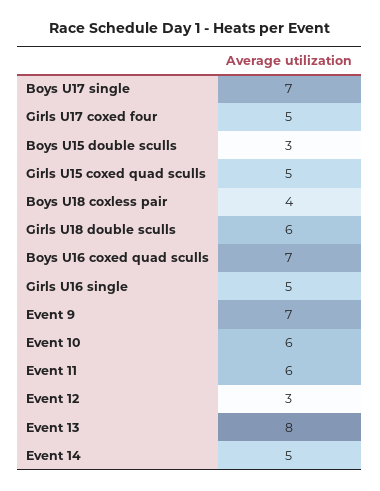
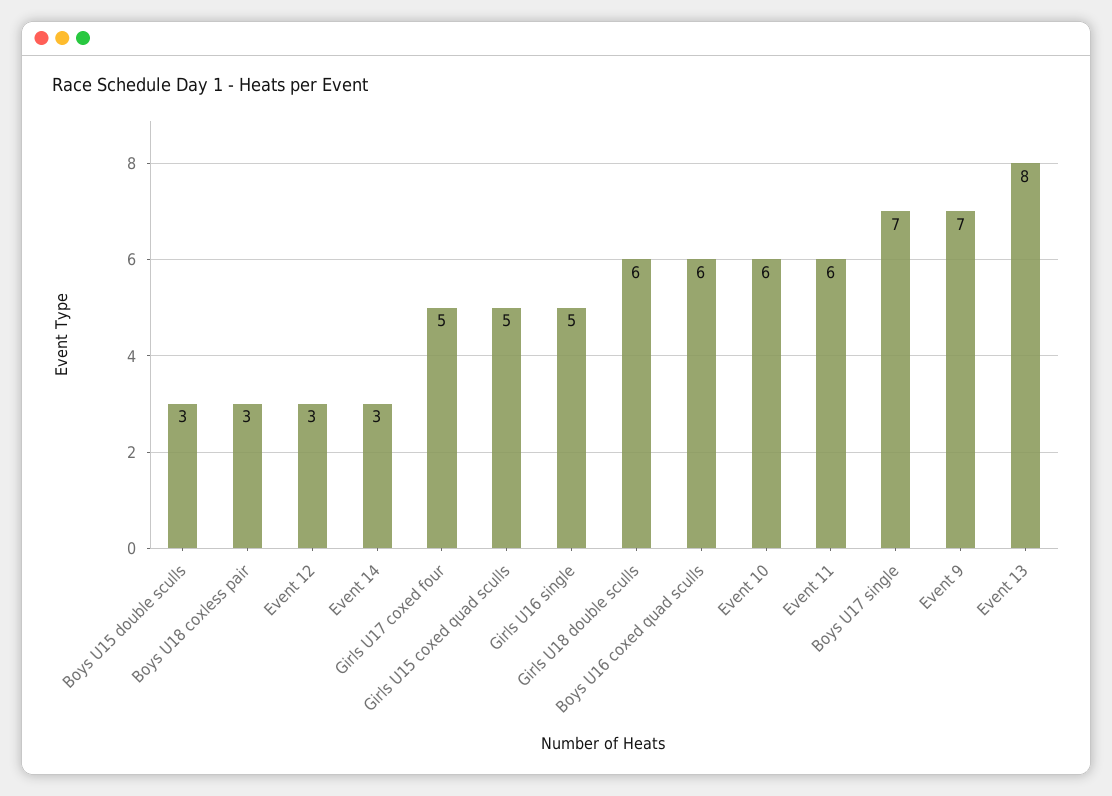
Boys U18 coxless pair: 4 -> 3
Boys U16 coxed quad sculls: 7 -> 6
Event 14: 5 -> 3

